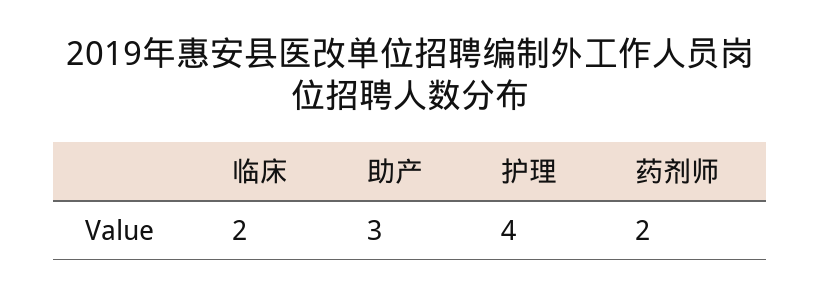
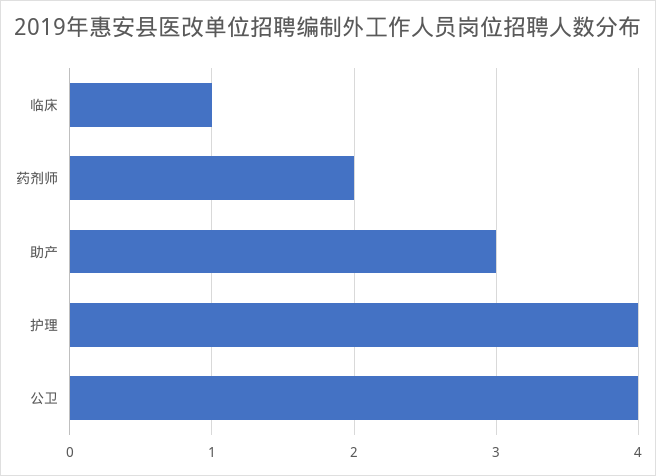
临床: 2 -> 1
公卫: none -> 4

